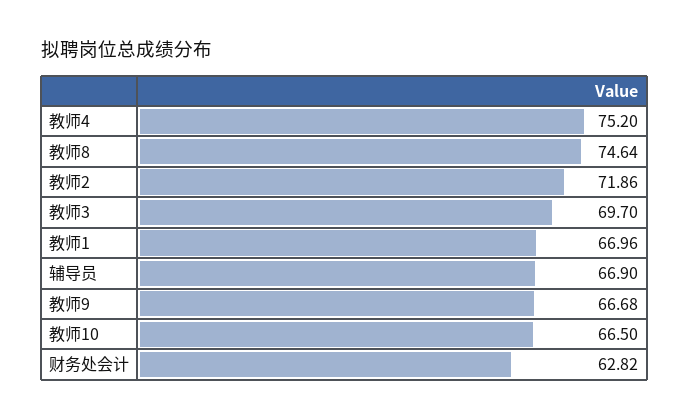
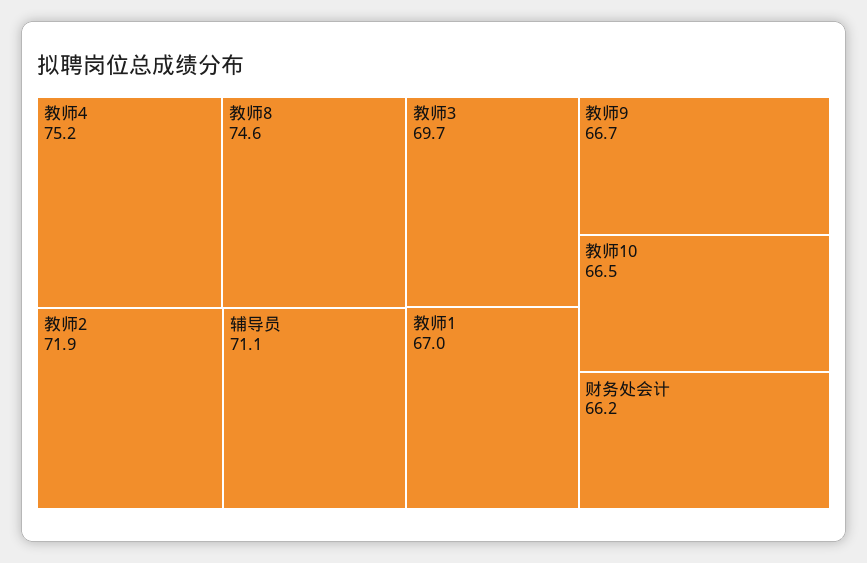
辅导员: 66.9 -> 71.1
财务处会计: 62.82 -> 66.2

